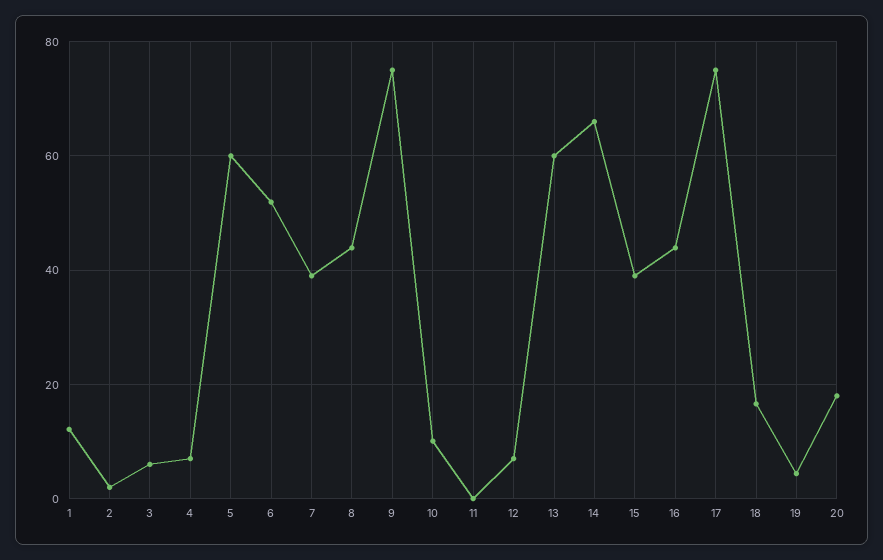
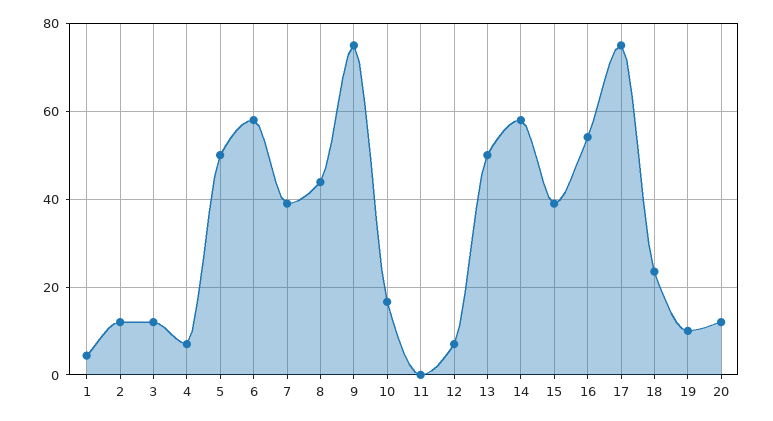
1: 12 -> 4
2: 2 -> 12
3: 6 -> 12
5: 60 -> 50
6: 52 -> 58
10: 10 -> 16
13: 60 -> 50
14: 66 -> 58
16: 44 -> 54
18: 16 -> 24
19: 4 -> 10
20: 18 -> 12

